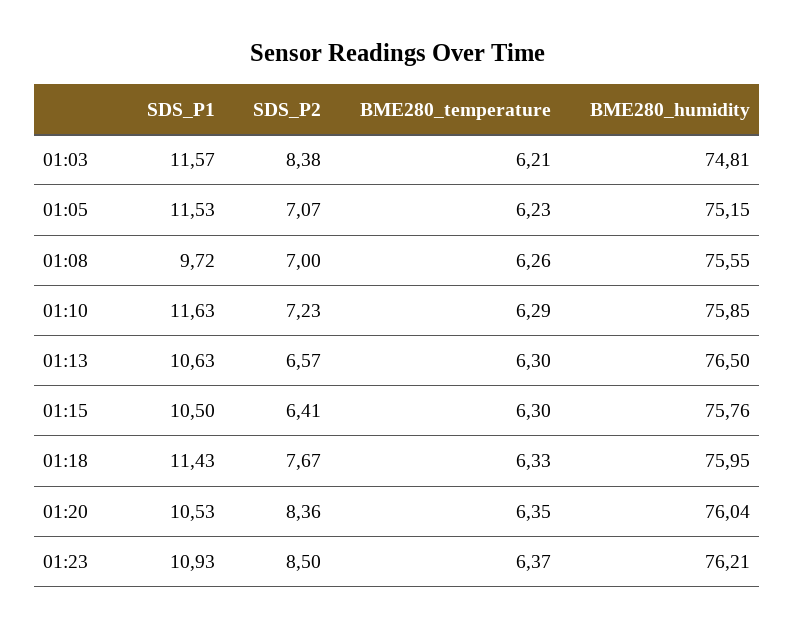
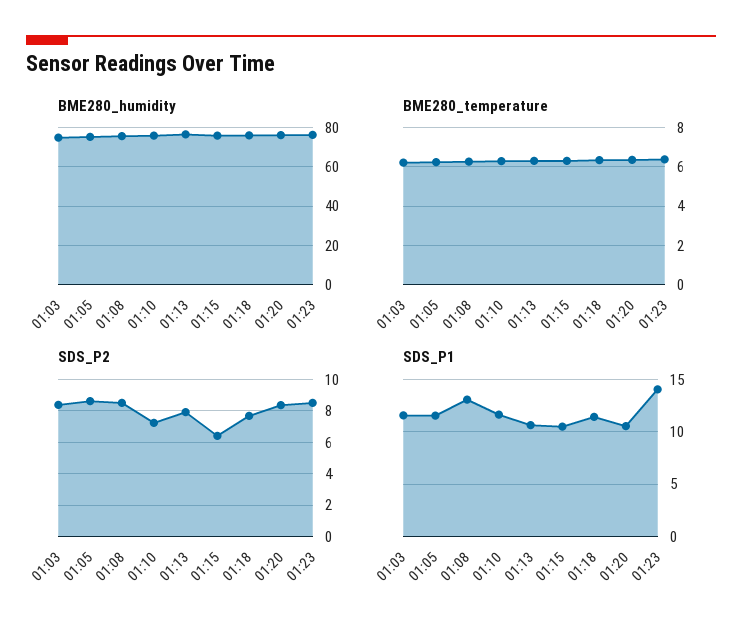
SDS_P2, 01:05: 7.07 -> 8.5
SDS_P1, 01:08: 9.72 -> 13
SDS_P2, 01:08: 7 -> 8.5
SDS_P2, 01:13: 6.57 -> 8
SDS_P1, 01:23: 10.93 -> 14

